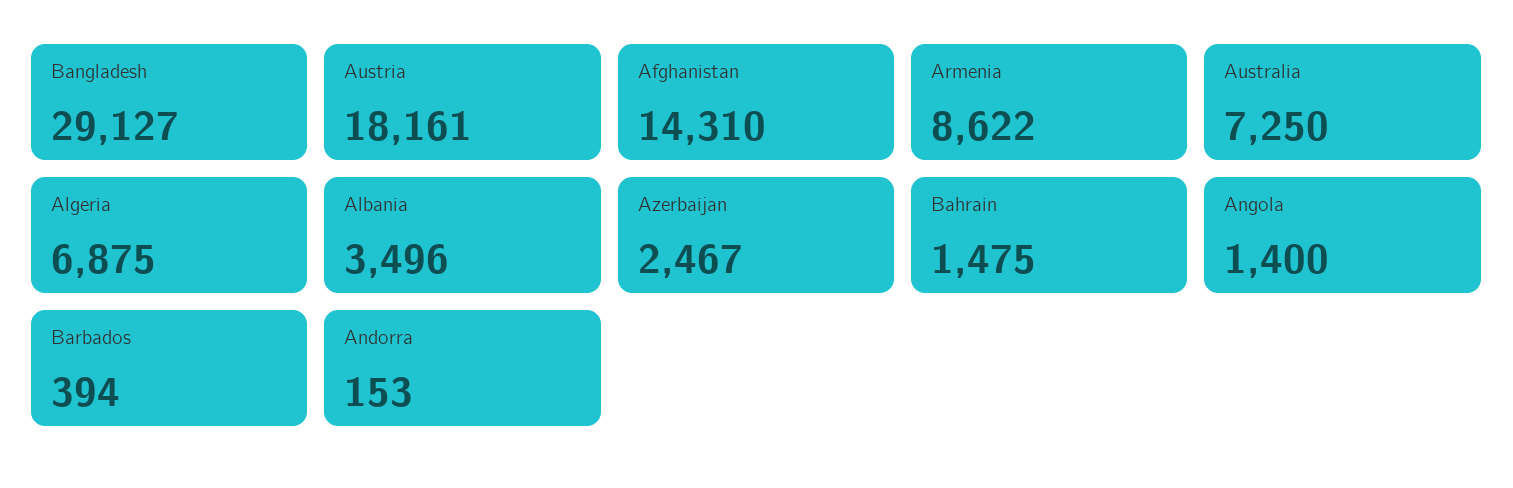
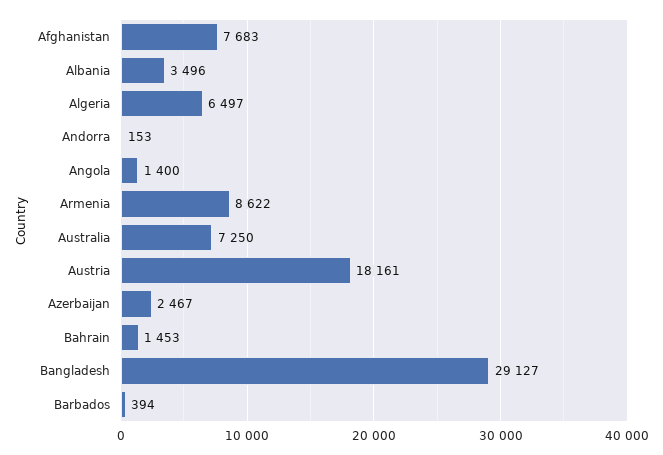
Afghanistan: 14310 -> 7683
Algeria: 6875 -> 6497
Bahrain: 1475 -> 1453

